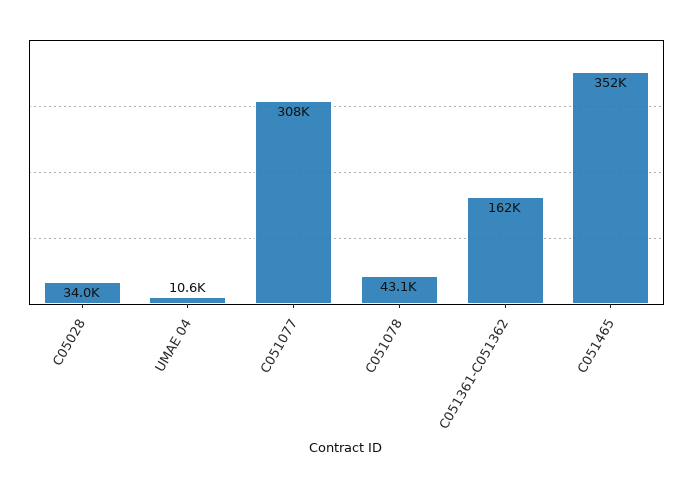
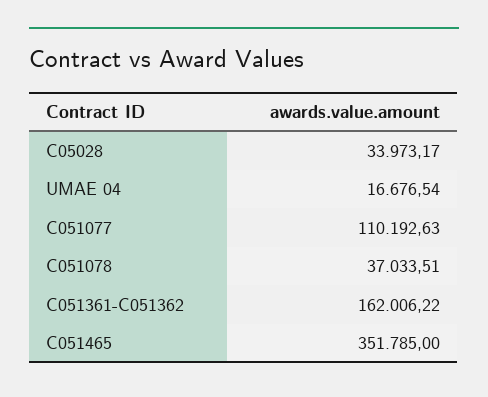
UMAE 04: 10600 -> 16676.54
C051077: 308000 -> 110192.63
C051078: 43100 -> 37033.51

